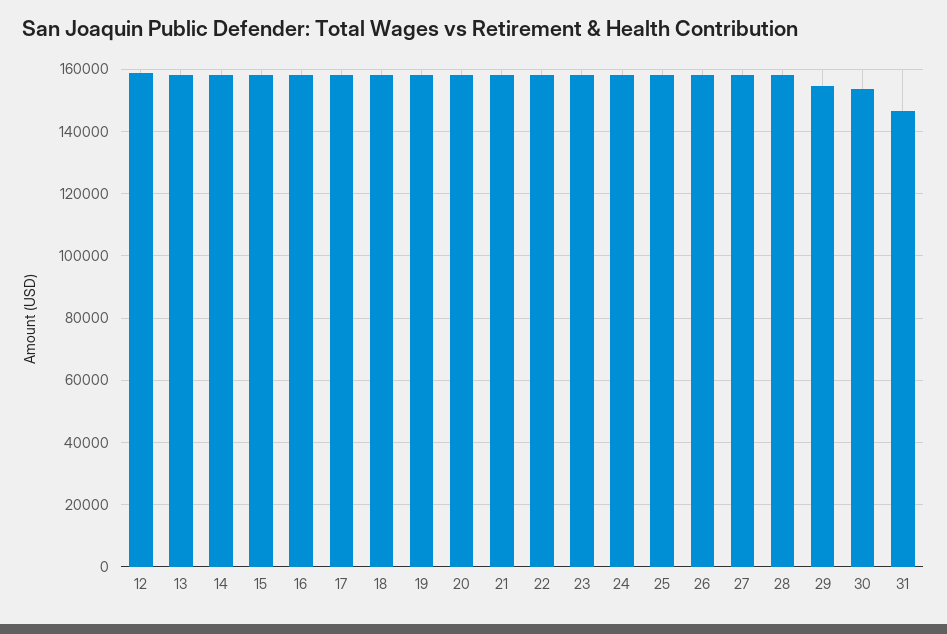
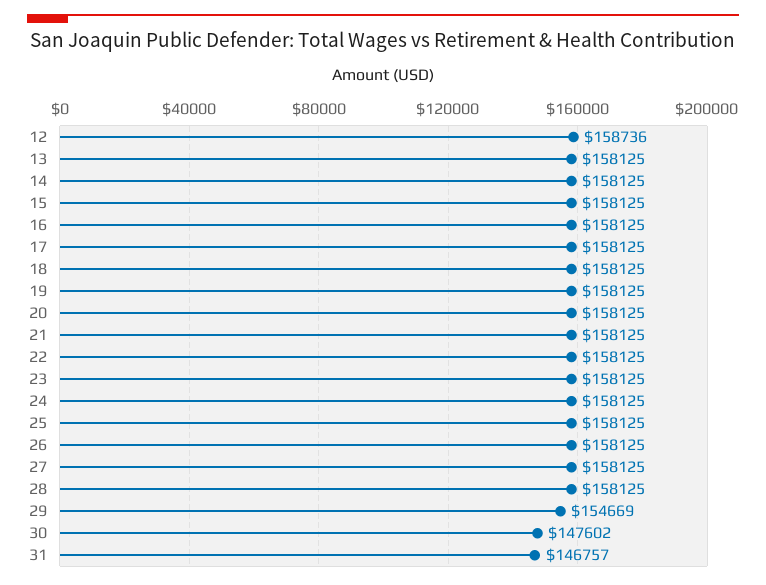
30: 154000 -> 147602

